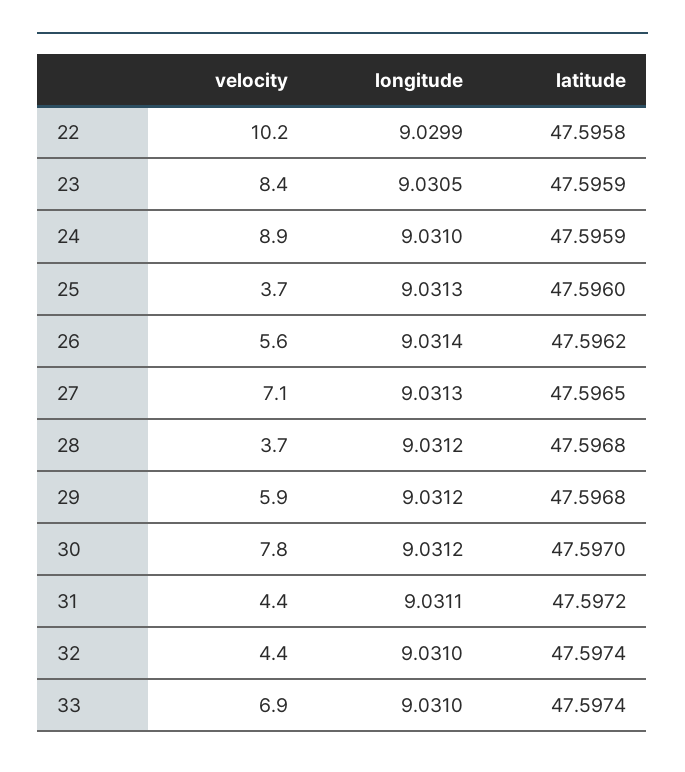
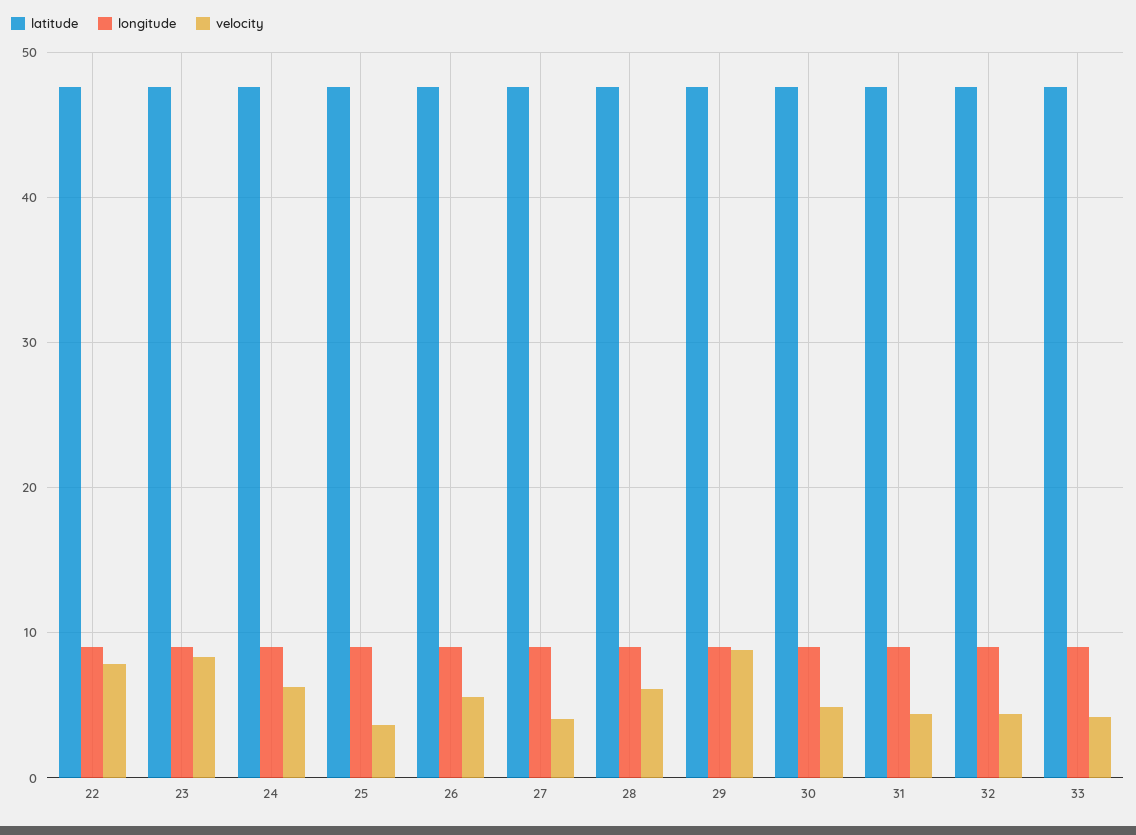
velocity, 22: 10.2 -> 8
velocity, 24: 8.9 -> 6
velocity, 27: 7.1 -> 4
velocity, 28: 3.7 -> 6
velocity, 29: 5.9 -> 9
velocity, 30: 7.8 -> 5
velocity, 33: 6.9 -> 4

